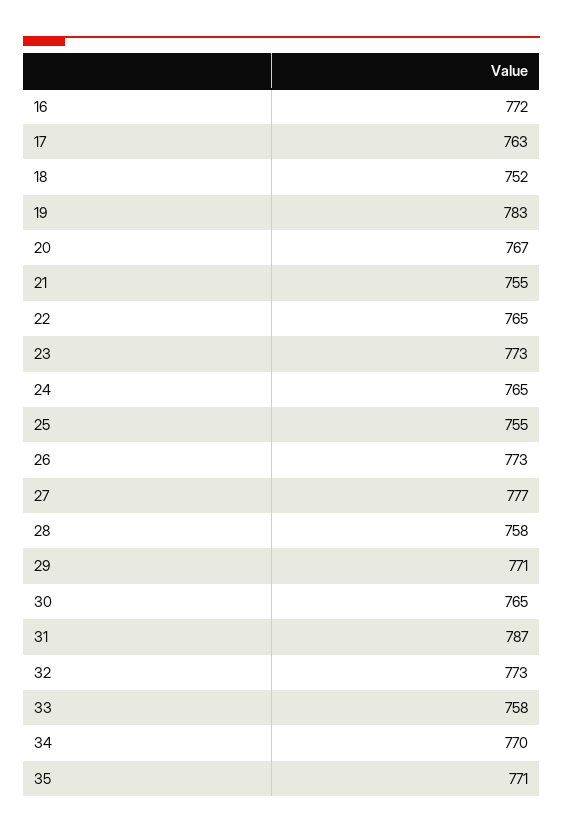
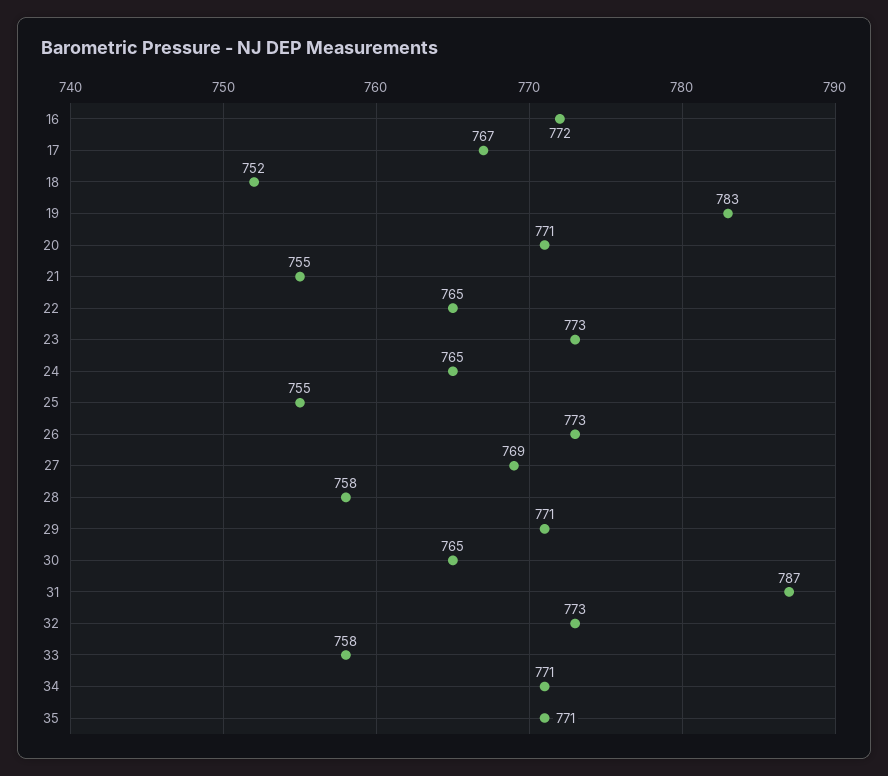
17: 763 -> 767
20: 767 -> 771
27: 777 -> 769
34: 770 -> 771

